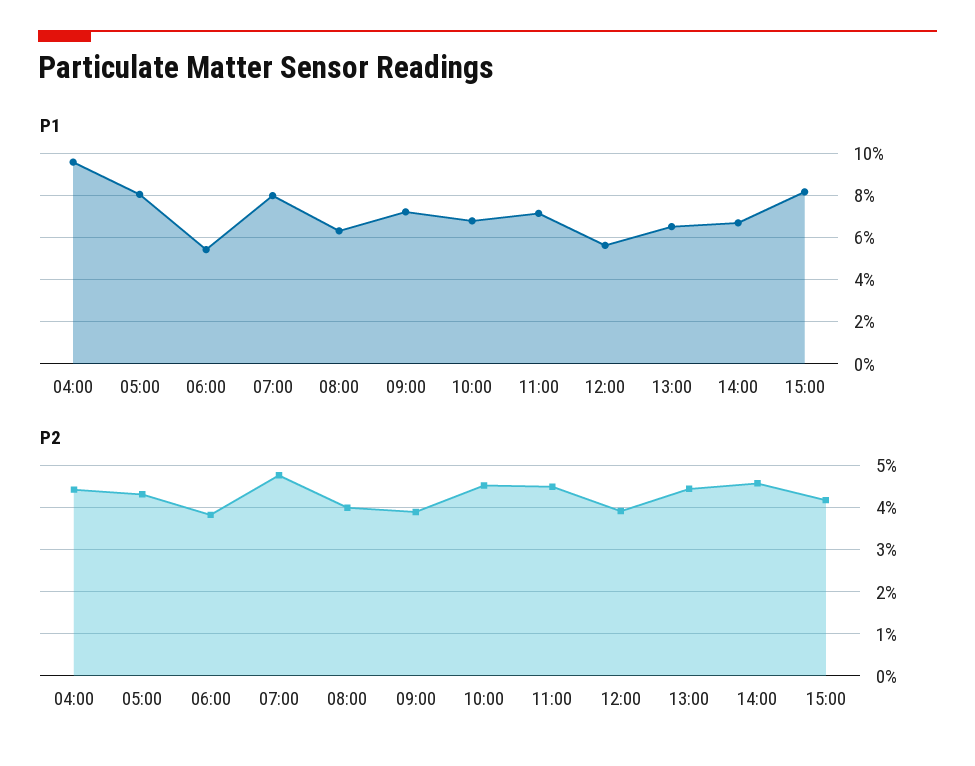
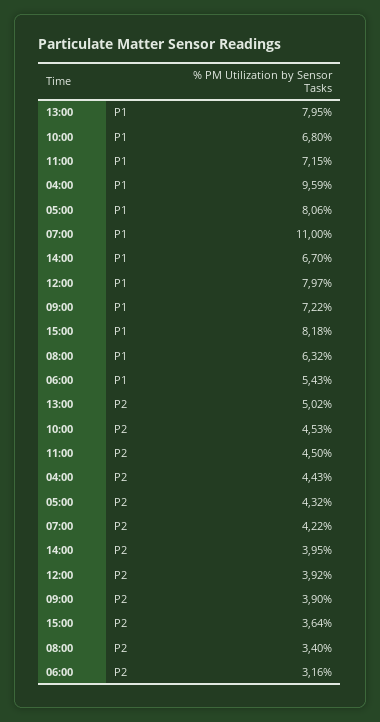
P1, 07:00: 8 -> 11
P1, 12:00: 5.5 -> 7.97
P1, 13:00: 6.5 -> 7.95
P2, 06:00: 3.8 -> 3.16
P2, 07:00: 4.8 -> 4.22
P2, 08:00: 4 -> 3.4
P2, 13:00: 4.4 -> 5.02
P2, 14:00: 4.6 -> 3.95
P2, 15:00: 4.2 -> 3.64

